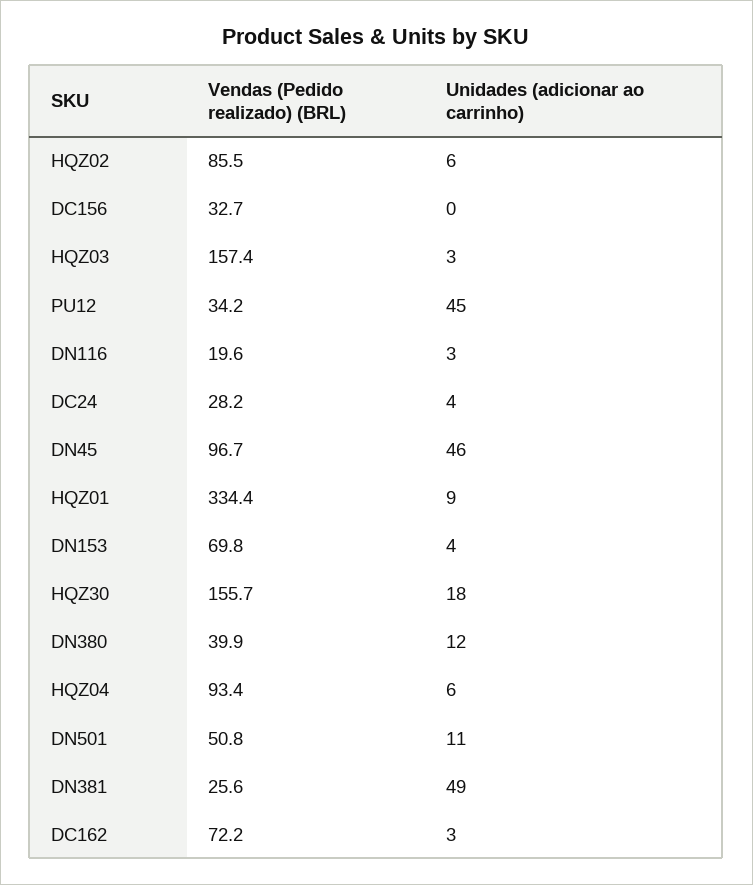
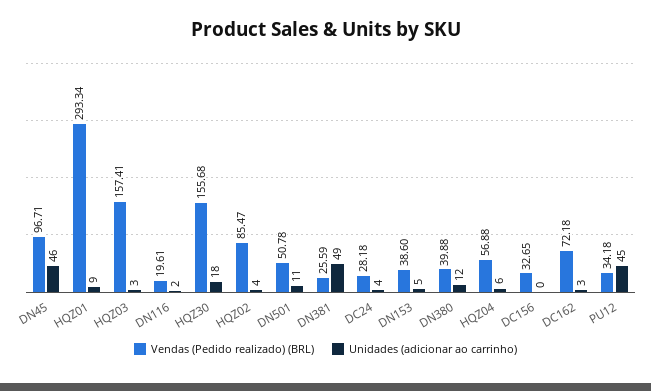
Unidades (adicionar ao carrinho), HQZ02: 6 -> 4
Unidades (adicionar ao carrinho), DN116: 3 -> 2
Vendas (Pedido realizado) (BRL), HQZ01: 334.4 -> 293.34
Vendas (Pedido realizado) (BRL), DN153: 69.8 -> 38.6
Unidades (adicionar ao carrinho), DN153: 4 -> 5
Vendas (Pedido realizado) (BRL), HQZ04: 93.4 -> 56.88

